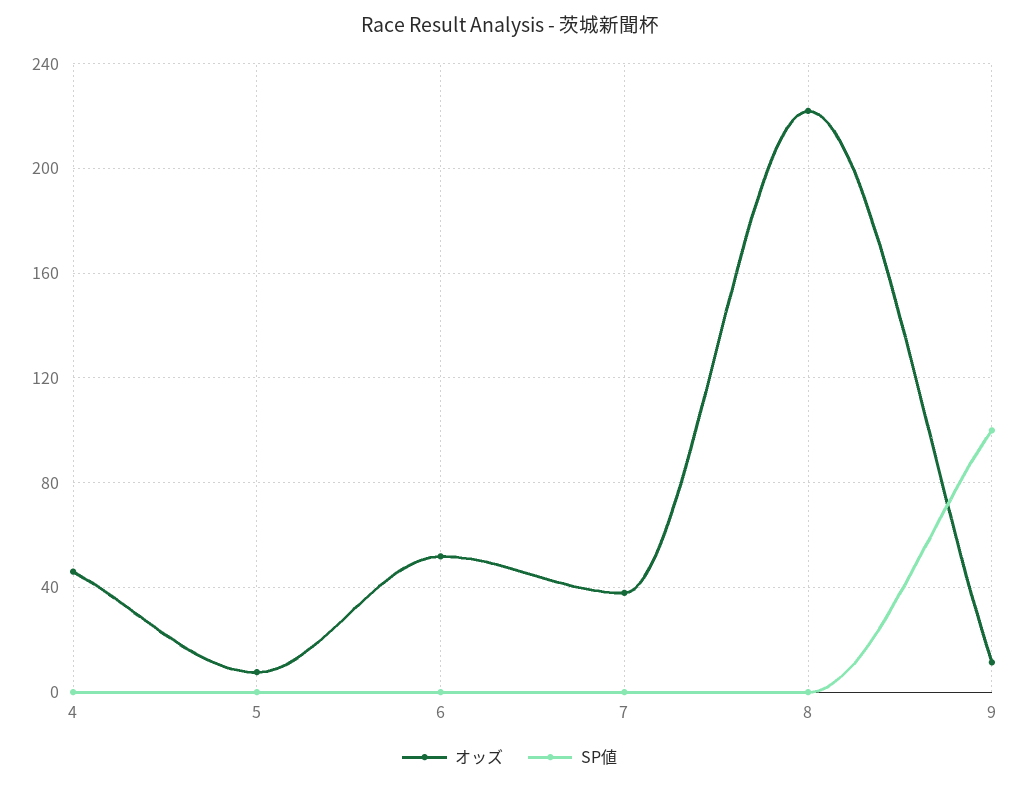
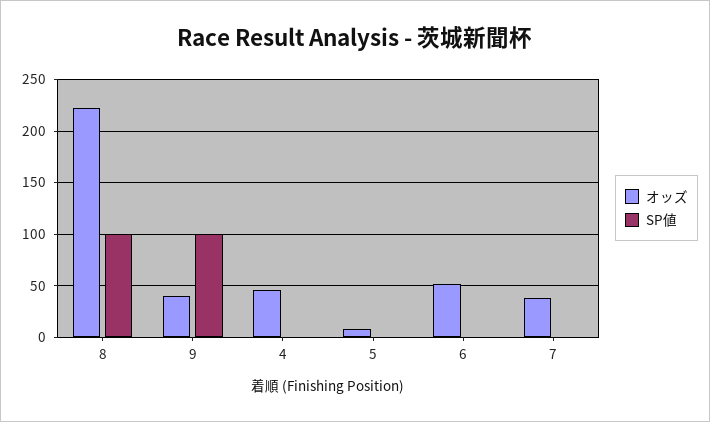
SP値, 8: 0 -> 100
オッズ, 9: 10 -> 40

